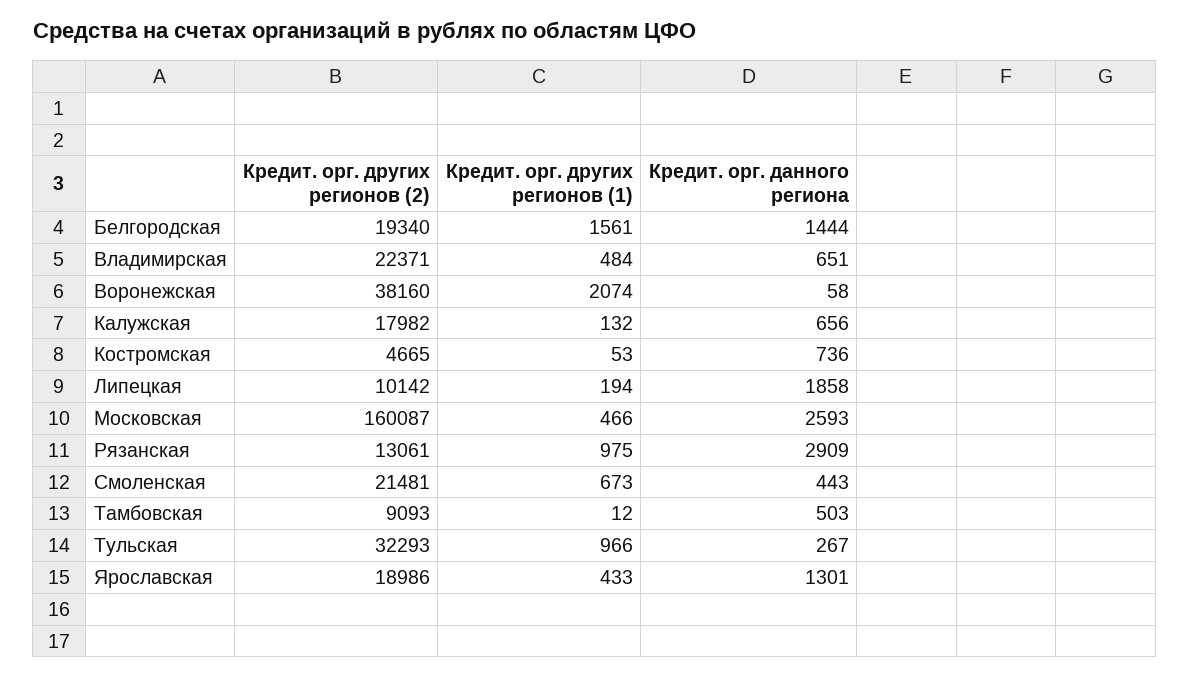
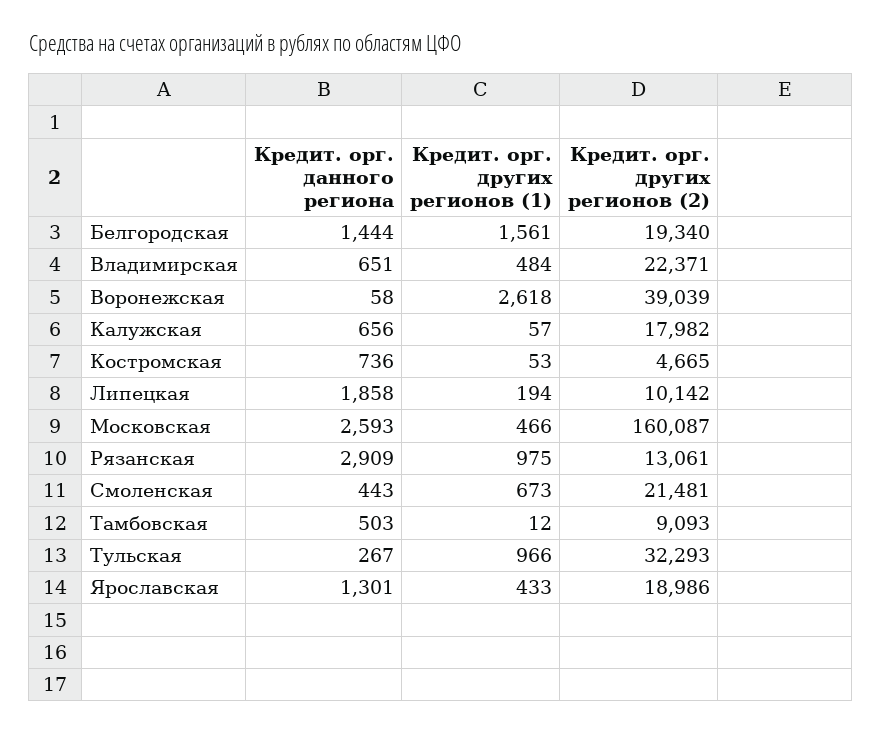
Кредит. орг. других регионов (2), Воронежская: 38160 -> 39039
Кредит. орг. других регионов (1), Воронежская: 2074 -> 2618
Кредит. орг. других регионов (1), Калужская: 132 -> 57

